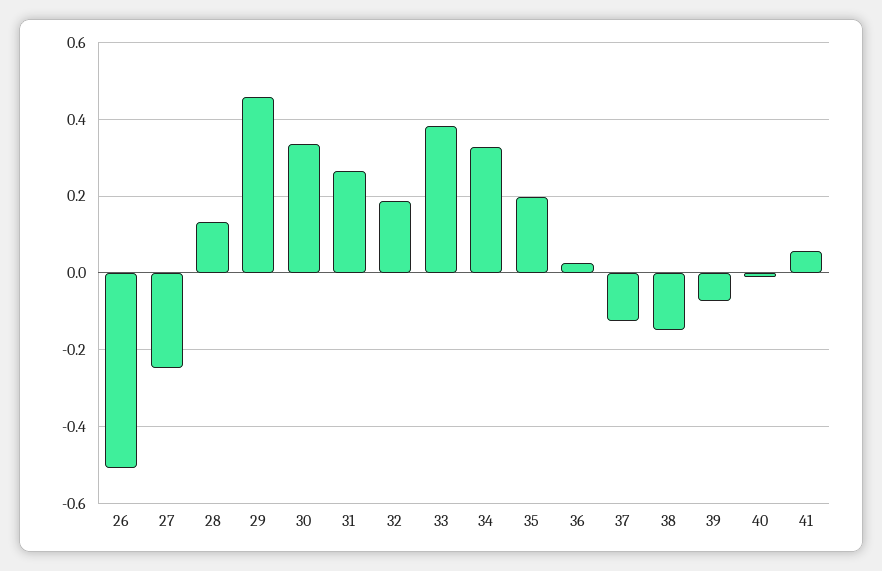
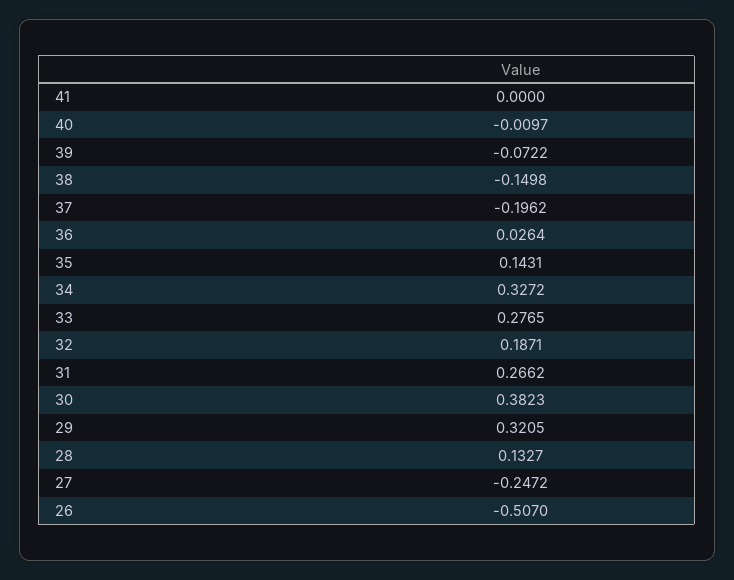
29: 0.46 -> 0.3205
30: 0.34 -> 0.3823
33: 0.38 -> 0.2765
35: 0.2 -> 0.1431
37: -0.12 -> -0.1962
41: 0.06 -> 0

